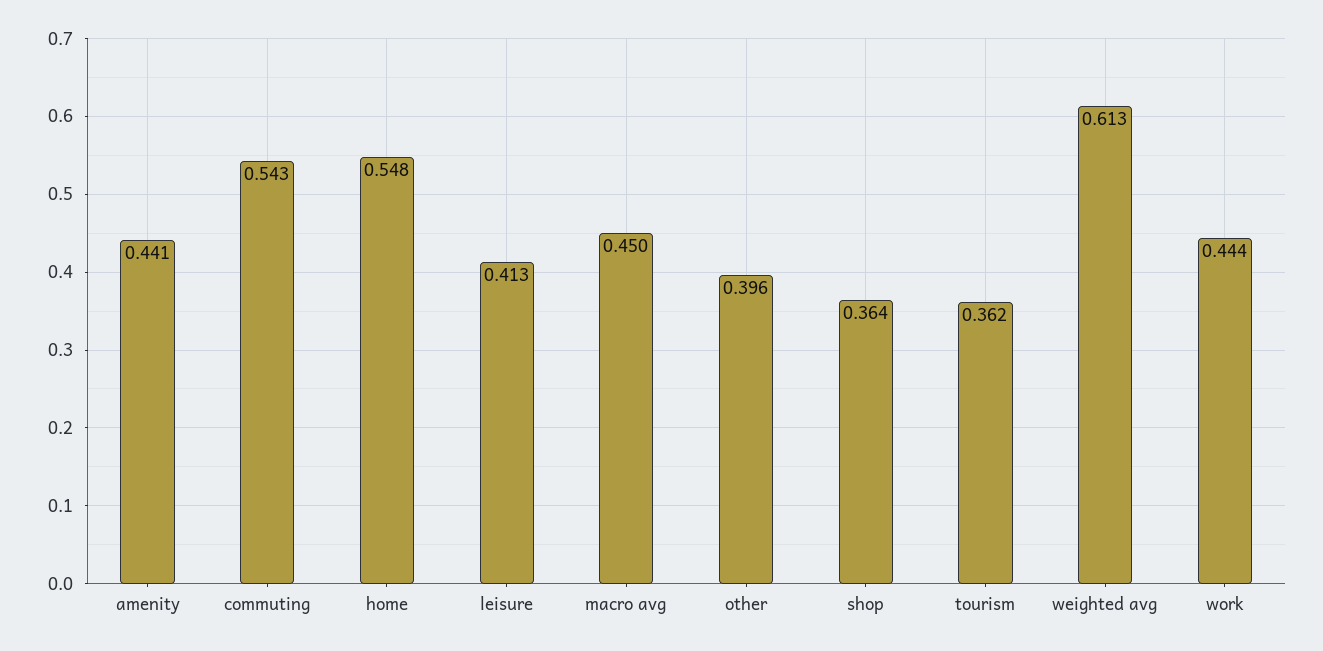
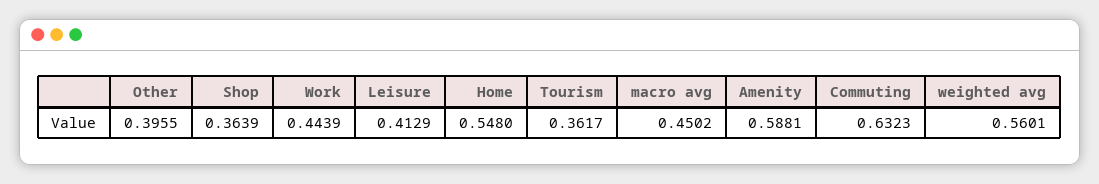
amenity: 0.441 -> 0.5881
commuting: 0.543 -> 0.6323
weighted avg: 0.613 -> 0.5601

